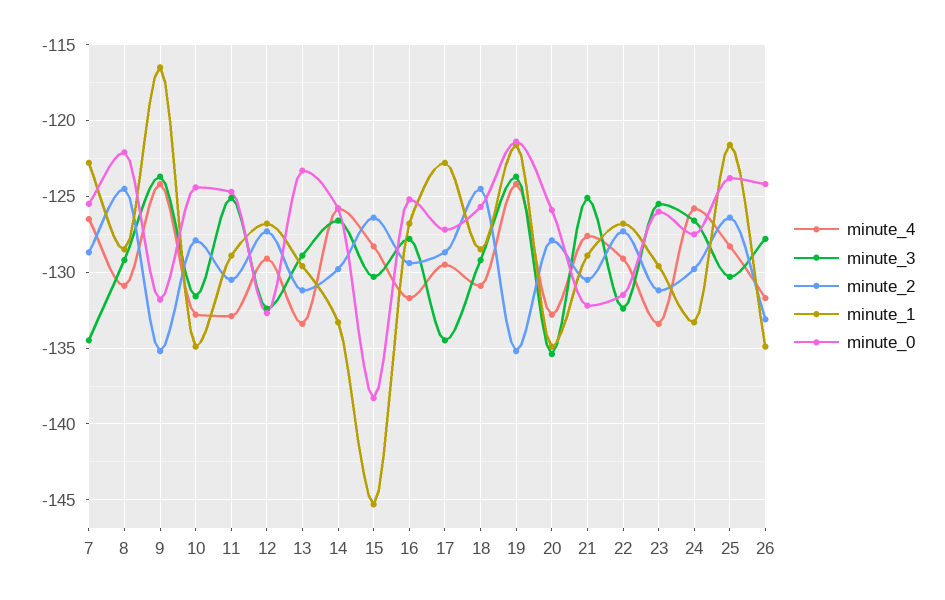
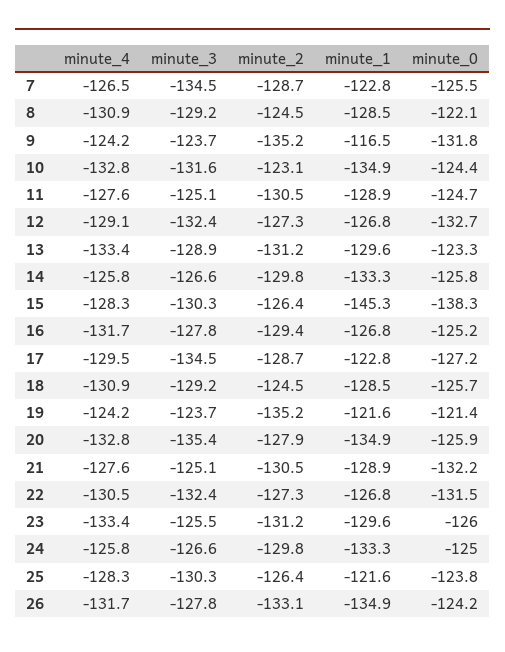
minute_2, 10: -128 -> -123.1
minute_4, 11: -133 -> -127.6
minute_4, 22: -129 -> -130.5
minute_0, 24: -127.5 -> -125

